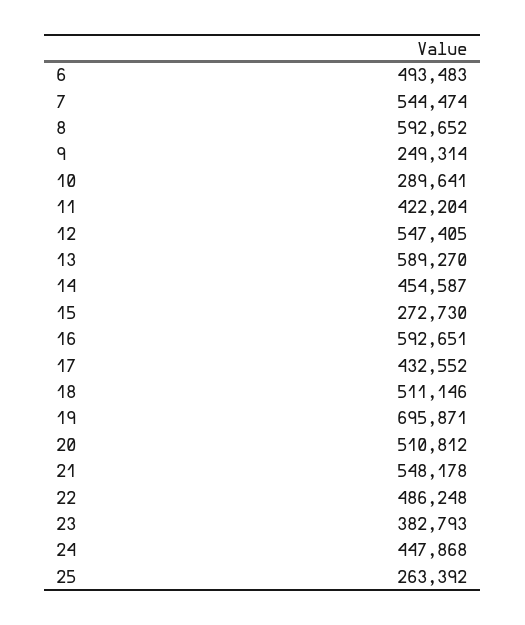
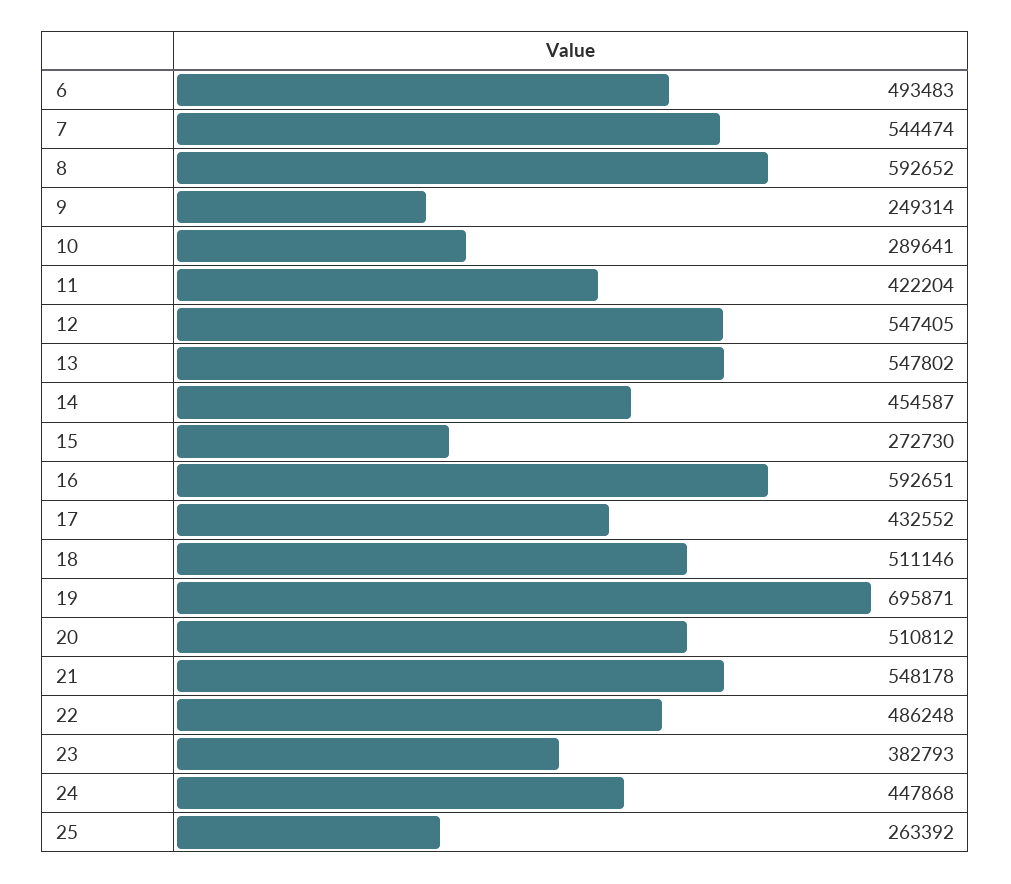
13: 589270 -> 547802

